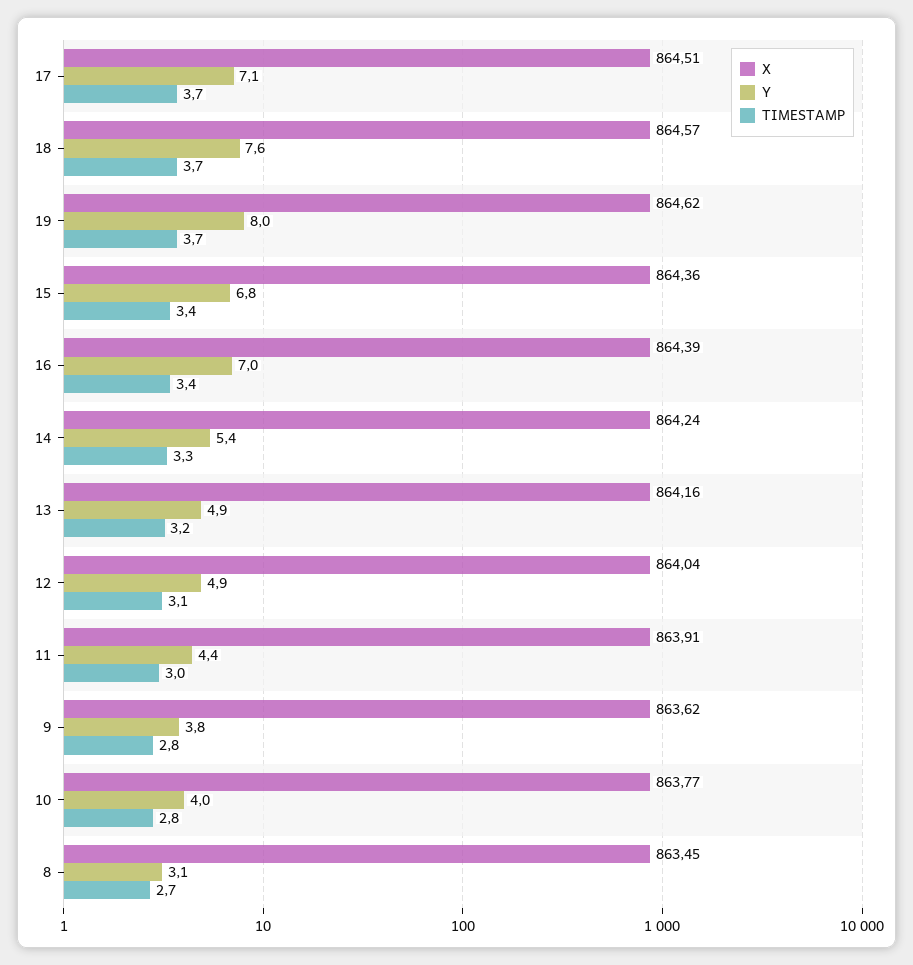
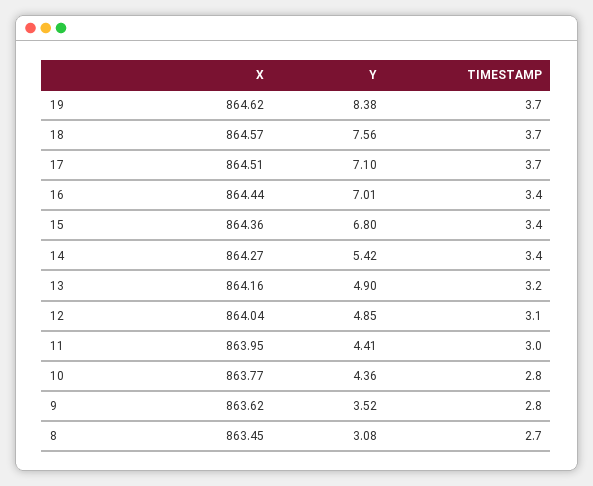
Y, 19: 8 -> 8.38
X, 16: 864.39 -> 864.44
X, 14: 864.24 -> 864.27
TIMESTAMP, 14: 3.3 -> 3.4
X, 11: 863.91 -> 863.95
Y, 9: 3.8 -> 3.52
Y, 10: 4 -> 4.36

